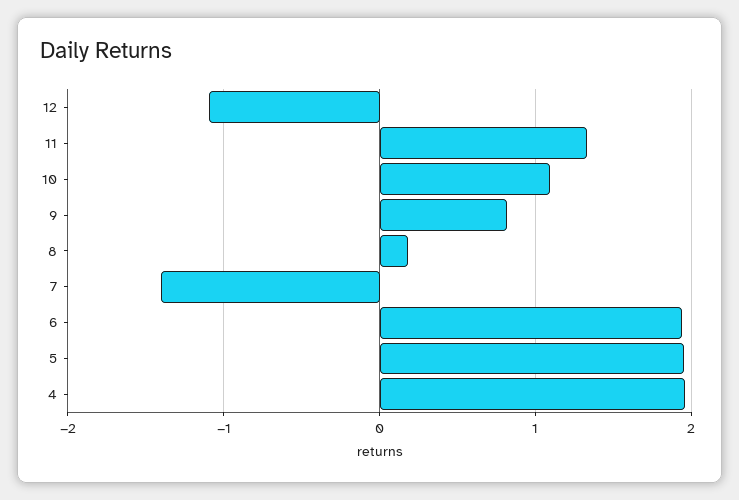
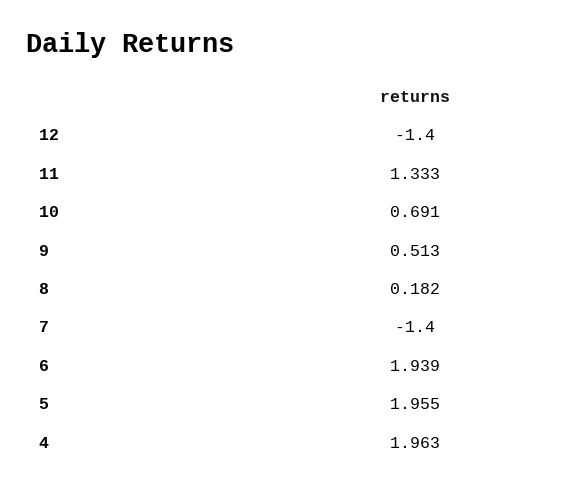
12: -1.1 -> -1.4
10: 1.1 -> 0.691
9: 0.8 -> 0.513

